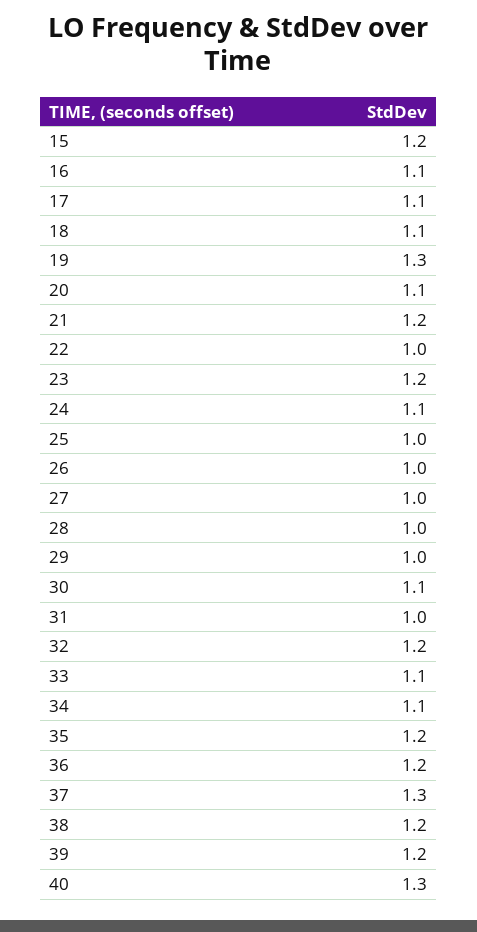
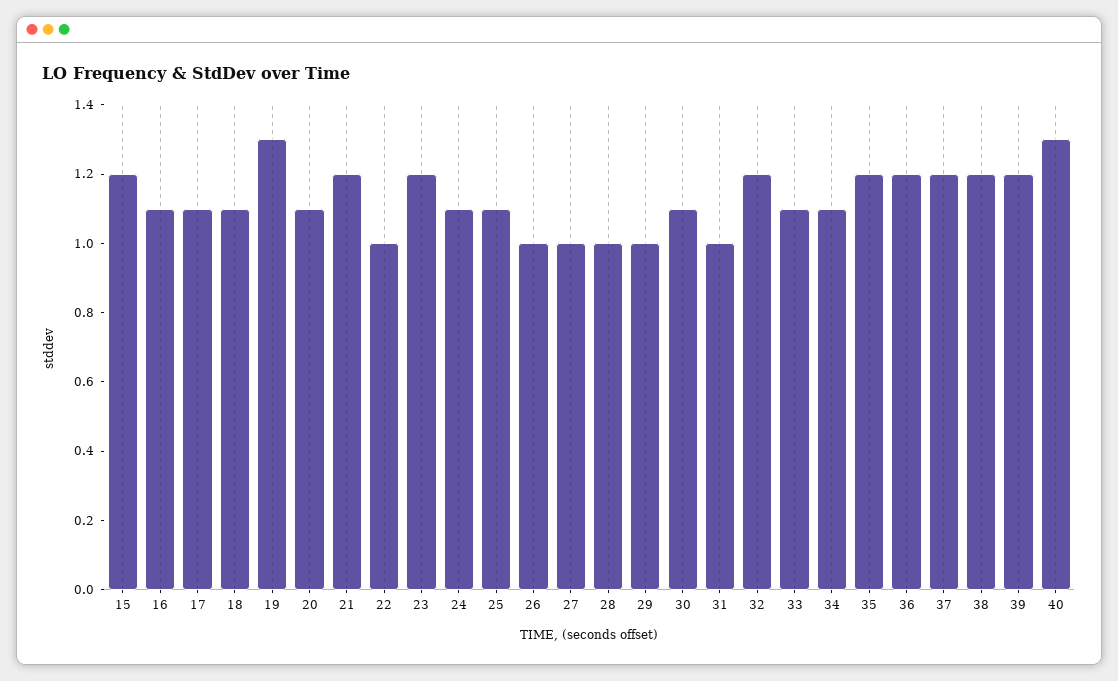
25: 1 -> 1.1
37: 1.3 -> 1.2

